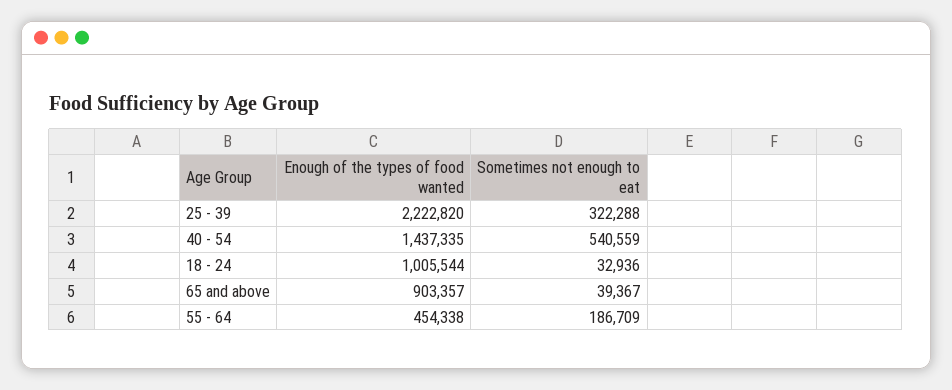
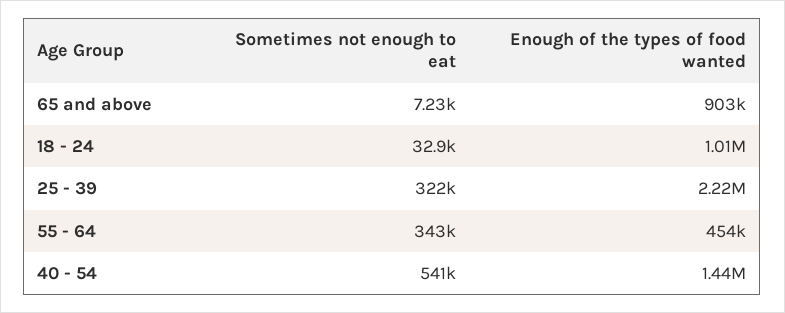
Sometimes not enough to eat, 65 and above: 39367 -> 7230
Sometimes not enough to eat, 55 - 64: 186709 -> 343000

